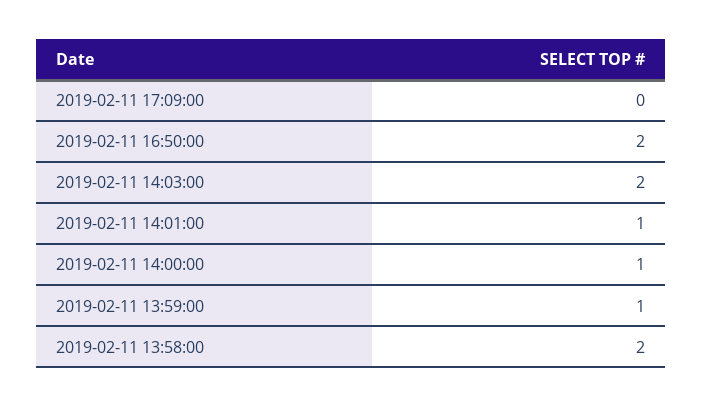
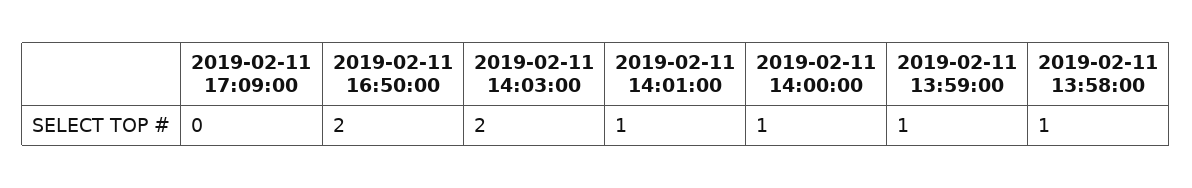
2019-02-11 13:58:00: 2 -> 1

